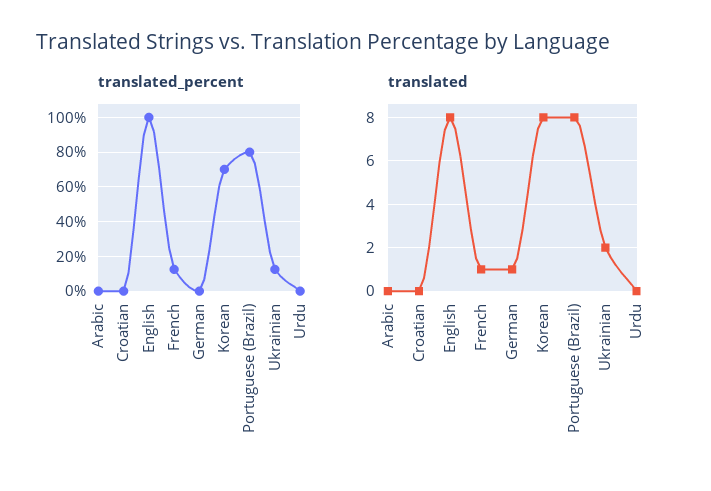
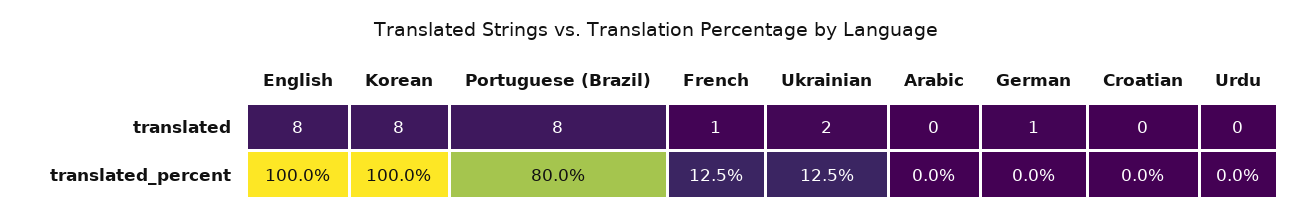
translated_percent, Korean: 70 -> 100

